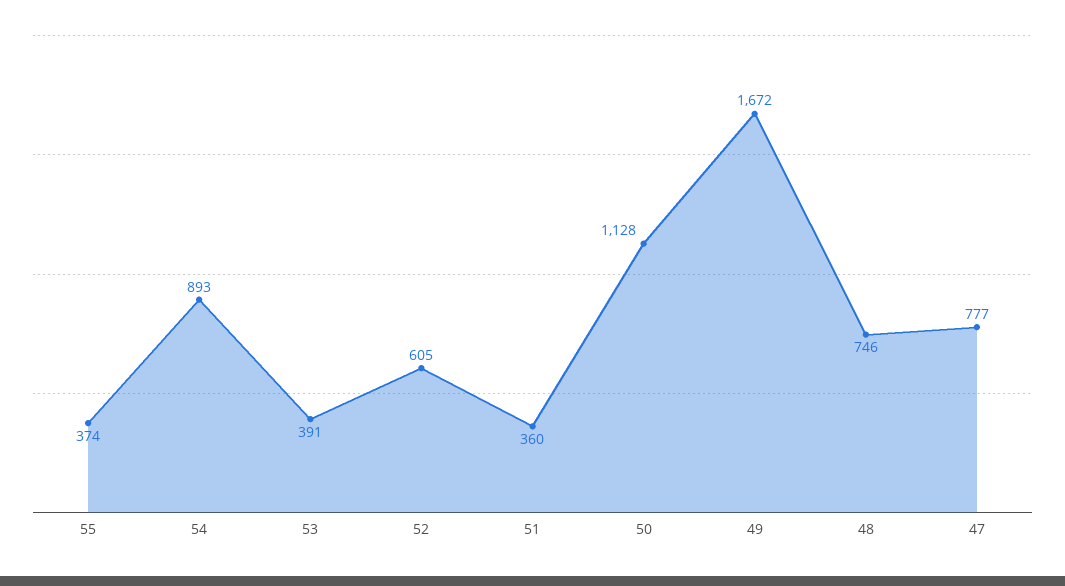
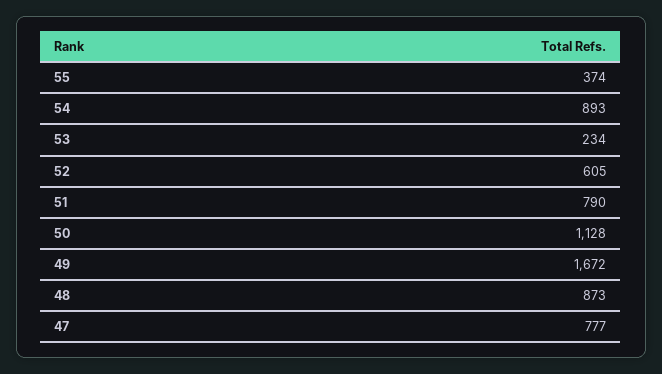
53: 391 -> 234
51: 360 -> 790
48: 746 -> 873

